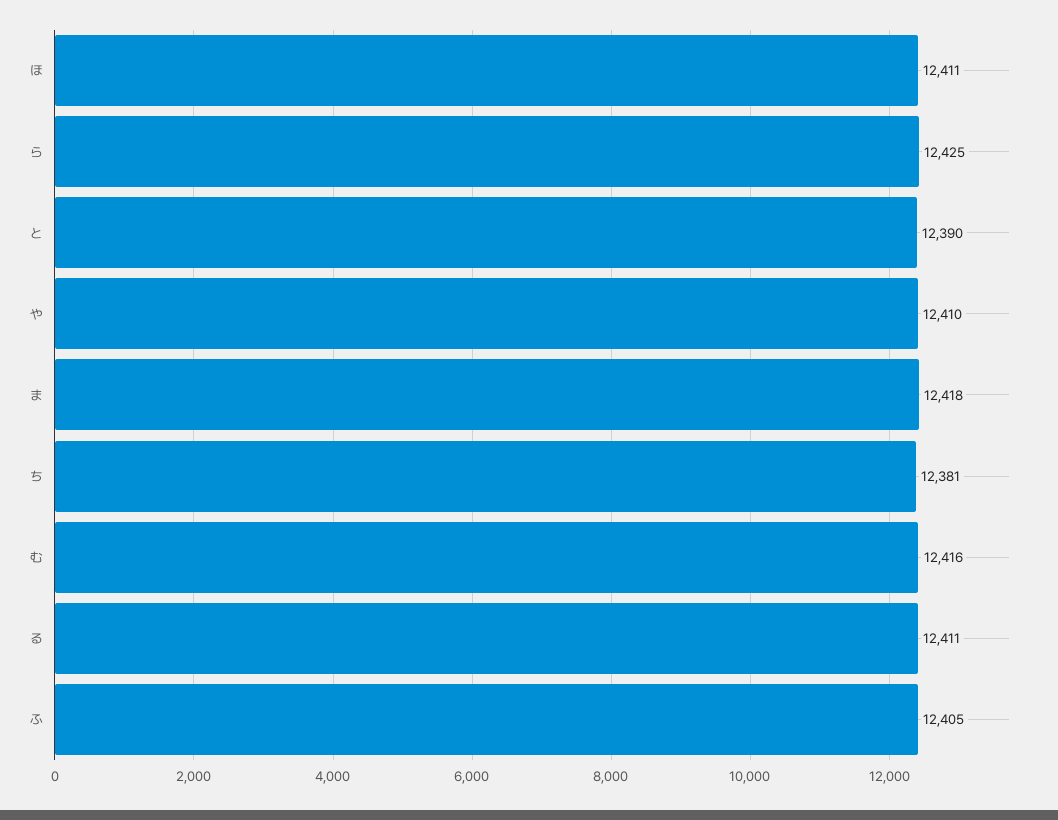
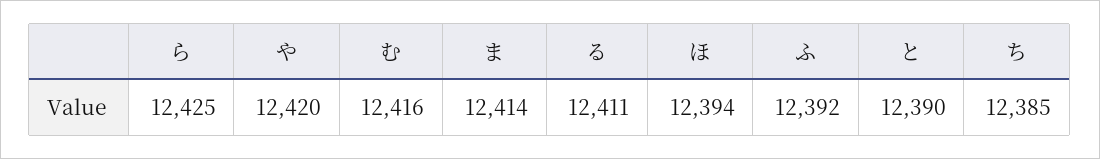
ほ: 12411 -> 12394
や: 12410 -> 12420
ま: 12418 -> 12414
ち: 12381 -> 12385
ふ: 12405 -> 12392

